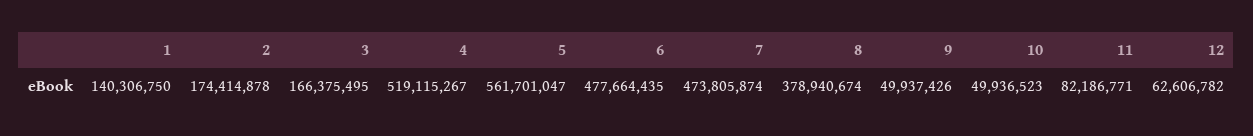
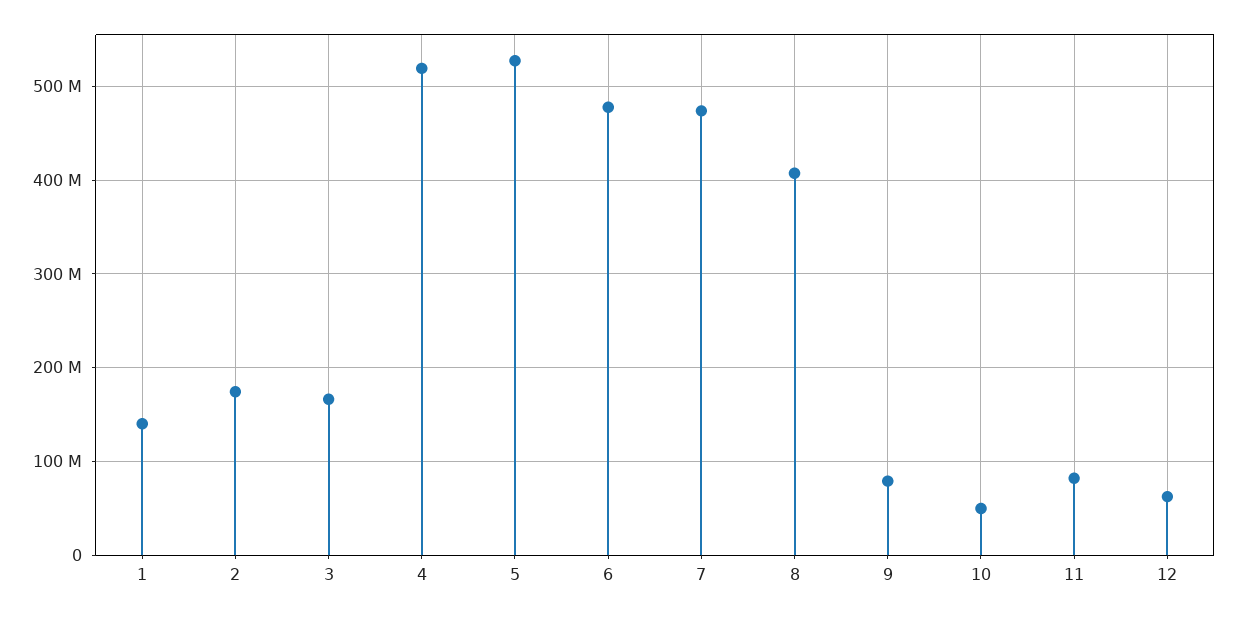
5: 561701047 -> 530000000
8: 378940674 -> 410000000
9: 49937426 -> 80000000

